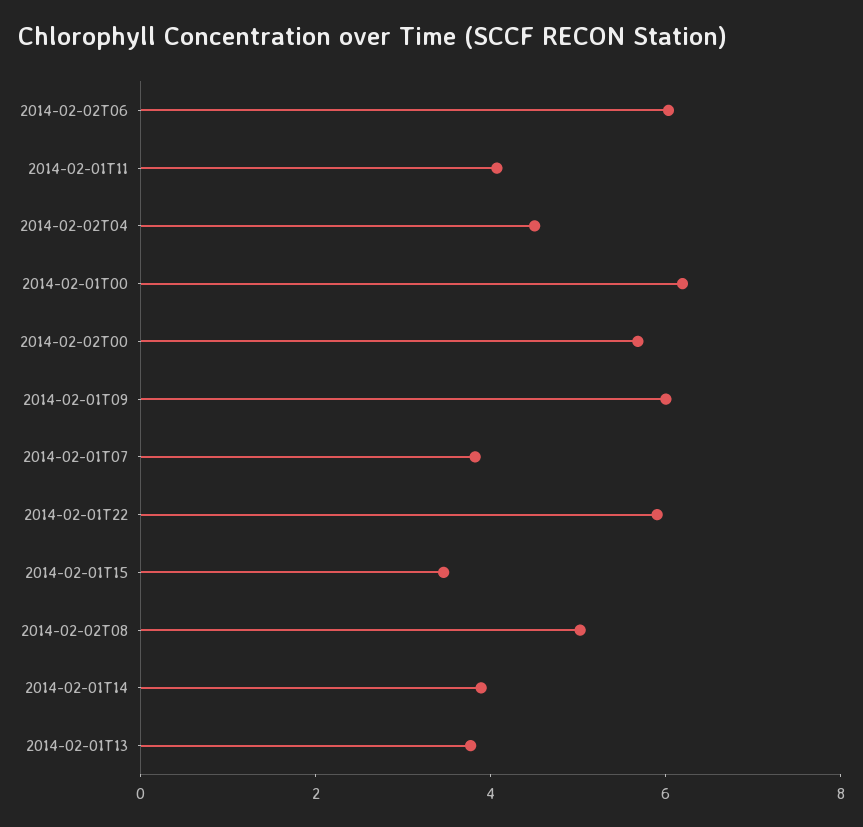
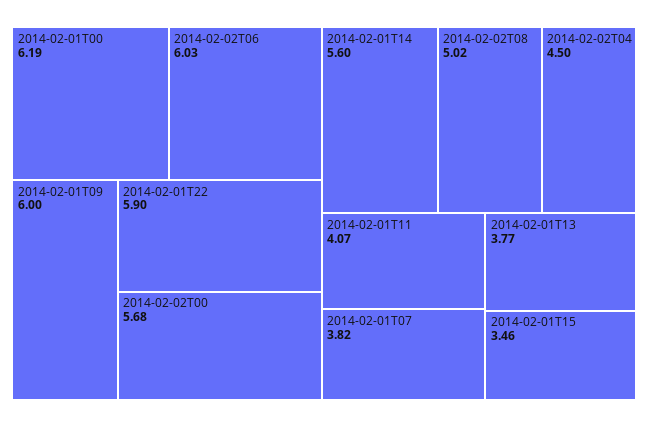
2014-02-01T14: 4 -> 5.6

